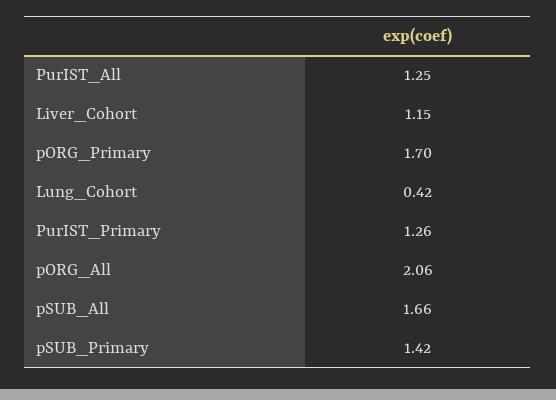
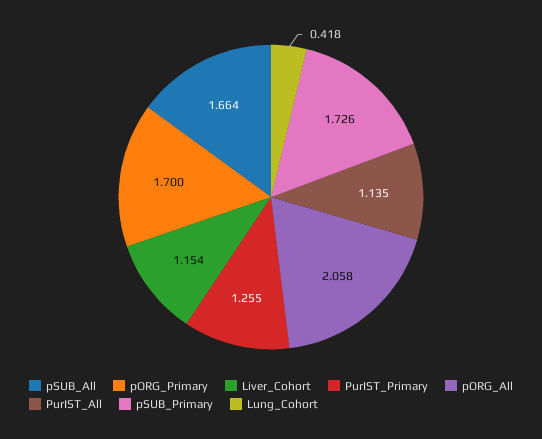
PurIST_All: 1.25 -> 1.135
pSUB_Primary: 1.42 -> 1.726

